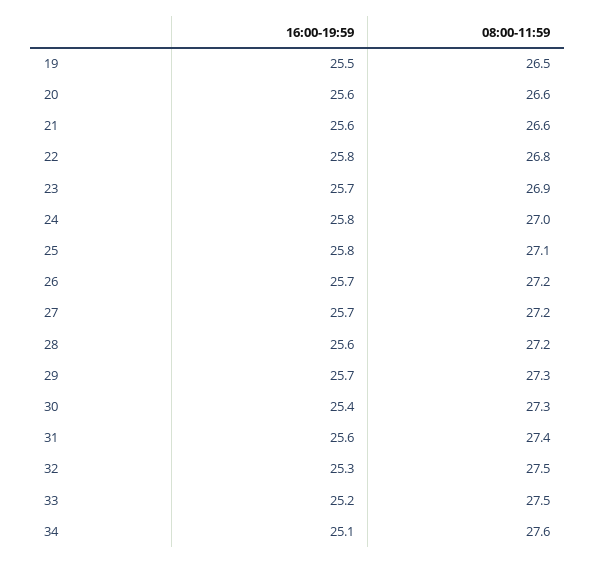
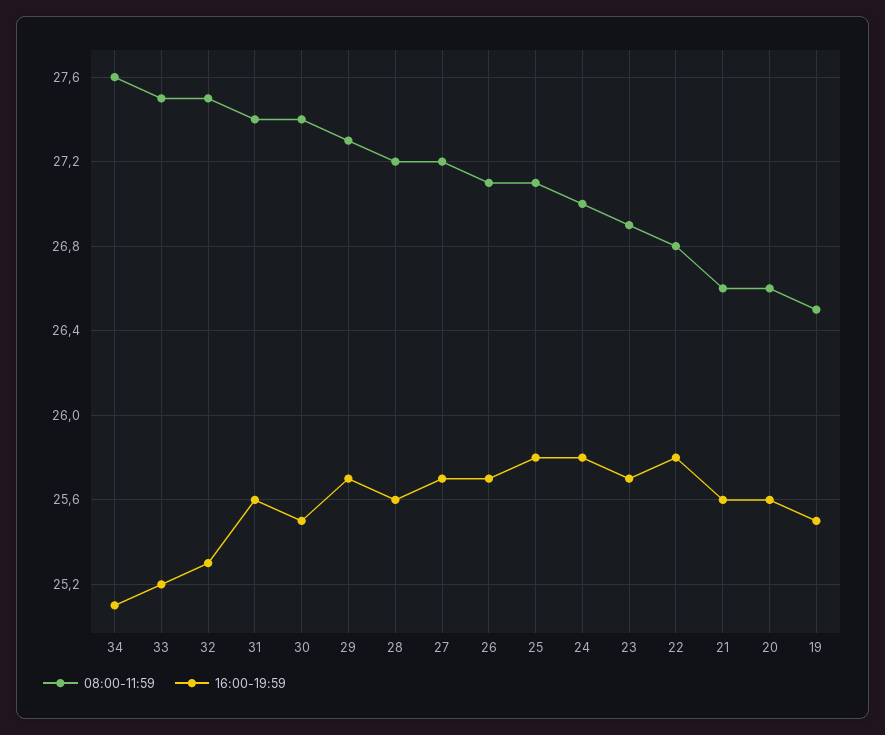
08:00-11:59, 26: 27.2 -> 27.1
16:00-19:59, 30: 25.4 -> 25.5
08:00-11:59, 30: 27.3 -> 27.4

